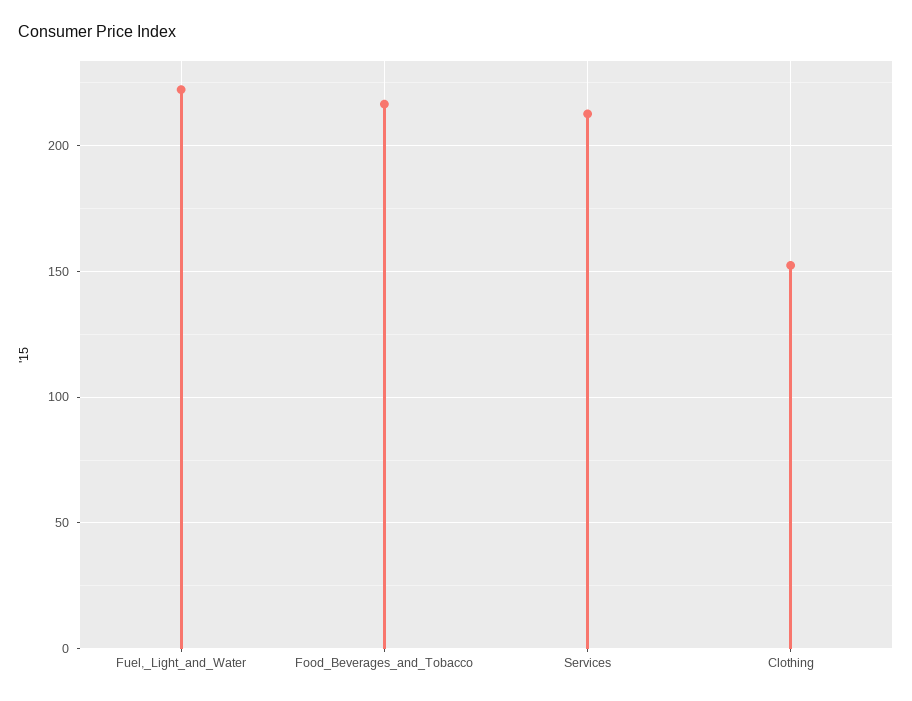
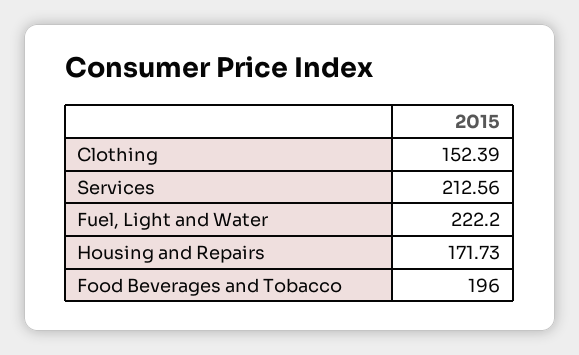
Food_Beverages_and_Tobacco: 215 -> 196
Housing and Repairs: none -> 171.73

